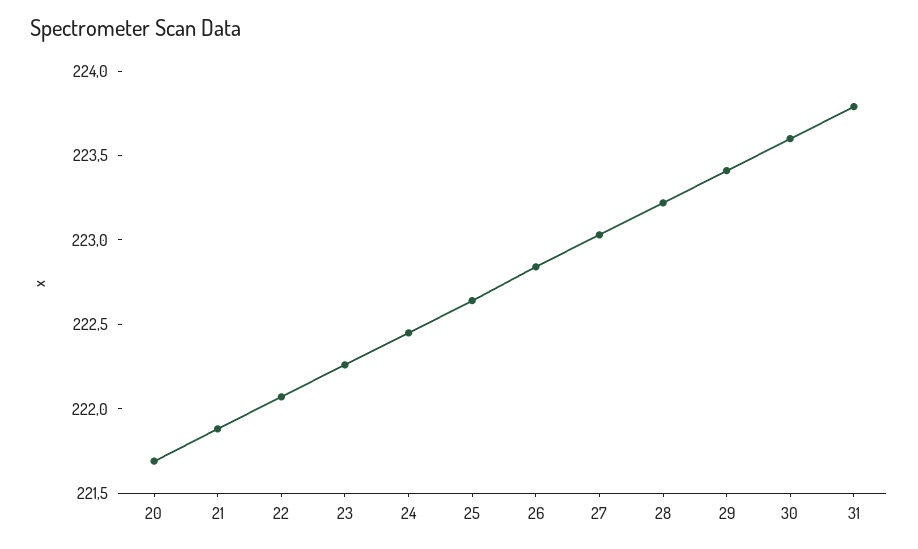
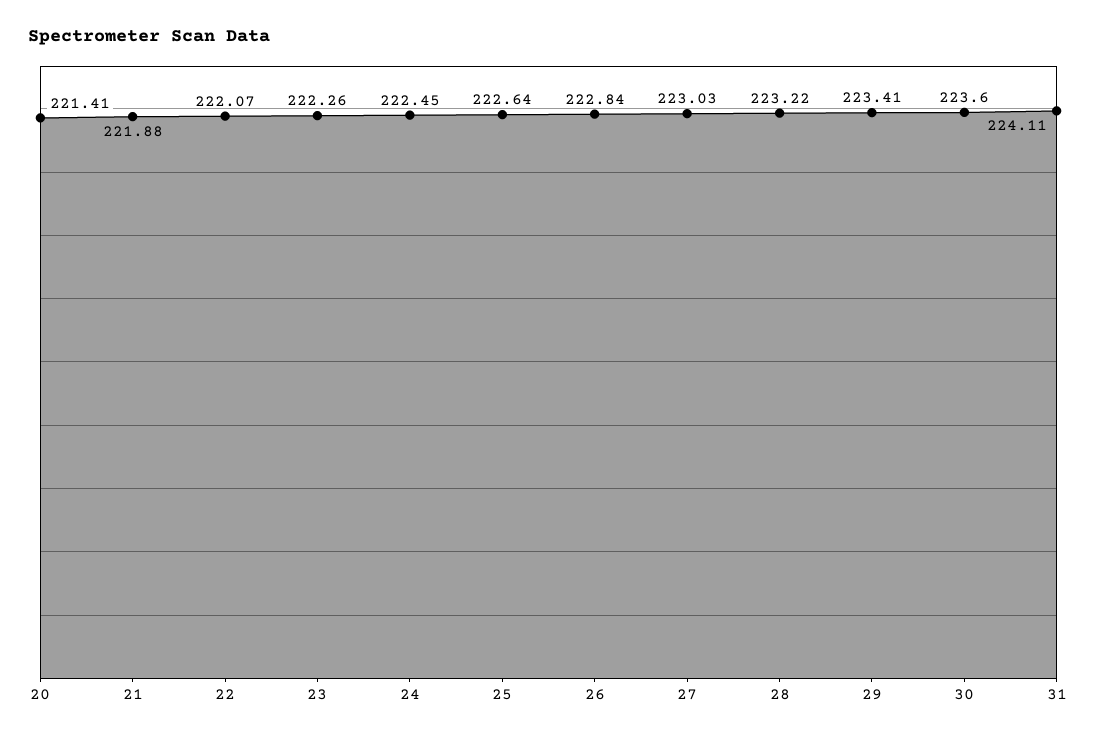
20: 221.7 -> 221.41
31: 223.8 -> 224.11

